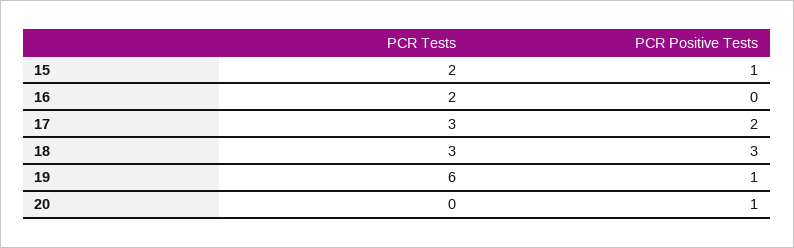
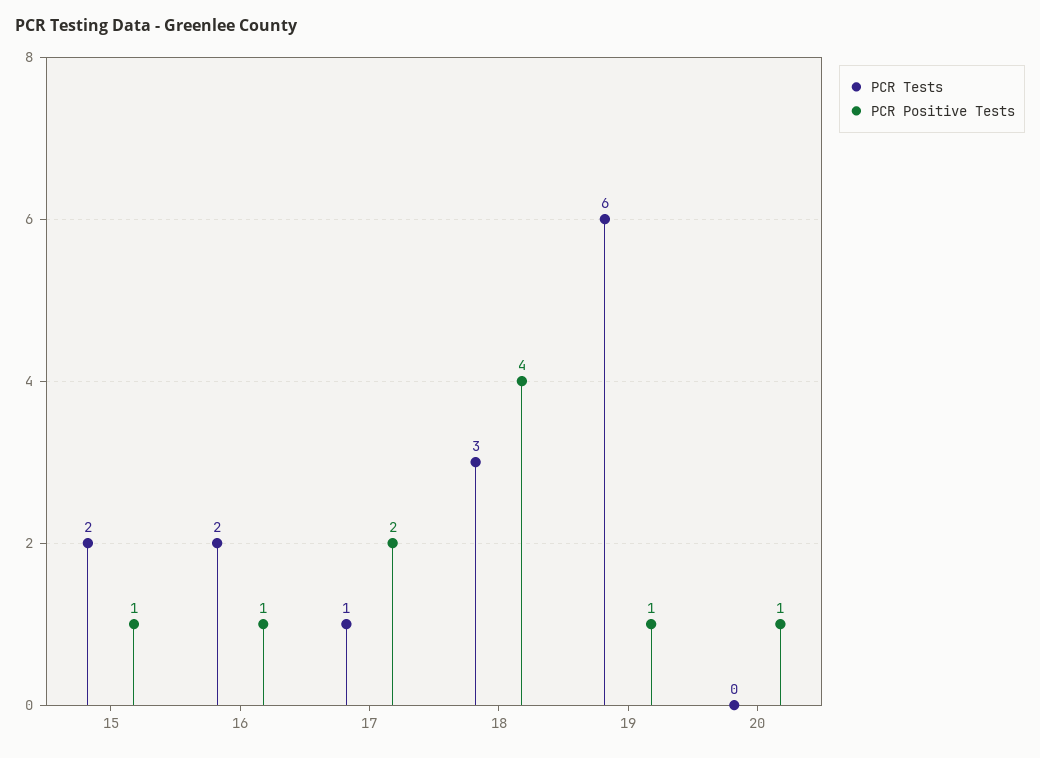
PCR Positive Tests, 16: 0 -> 1
PCR Tests, 17: 3 -> 1
PCR Positive Tests, 18: 3 -> 4

